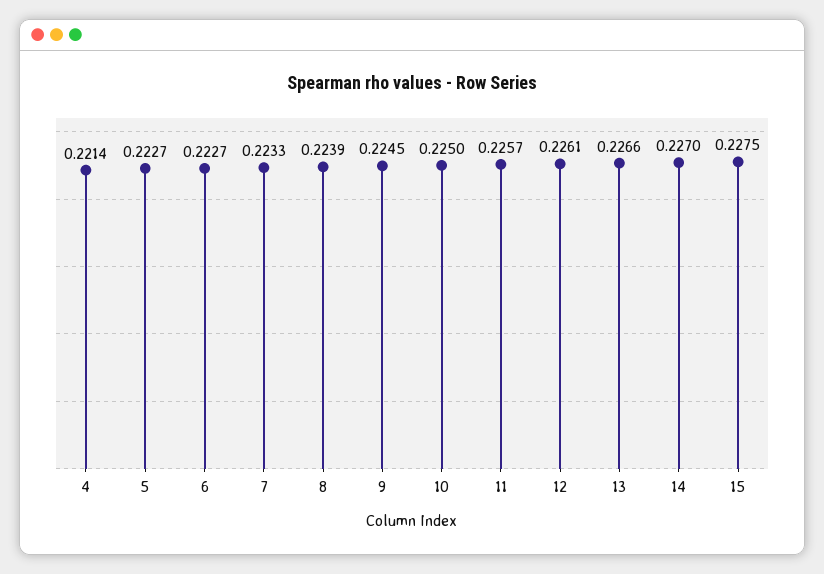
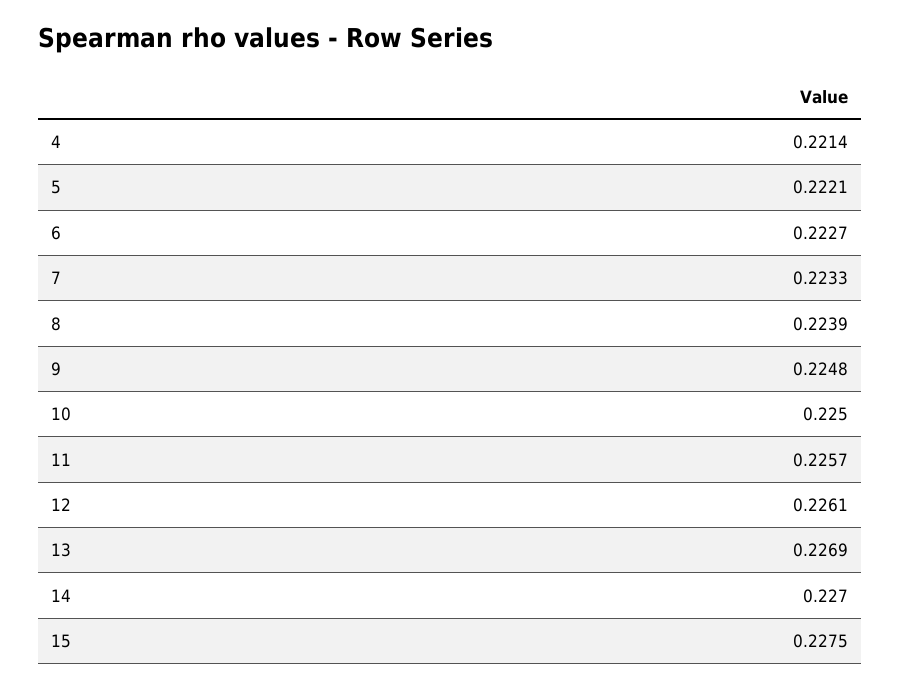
5: 0.2227 -> 0.2221
9: 0.2245 -> 0.2248
13: 0.2266 -> 0.2269

